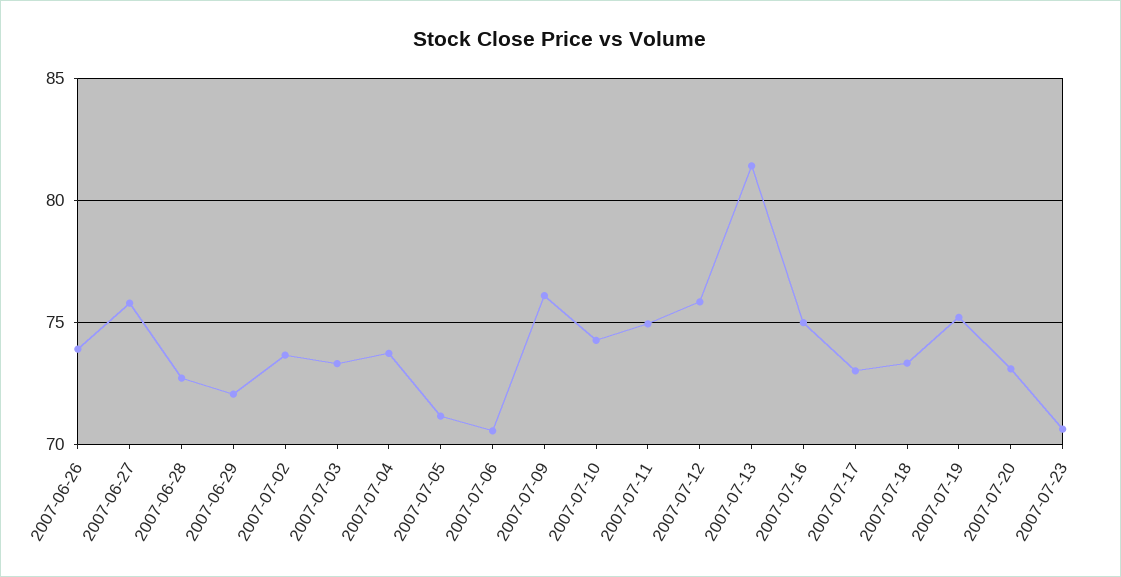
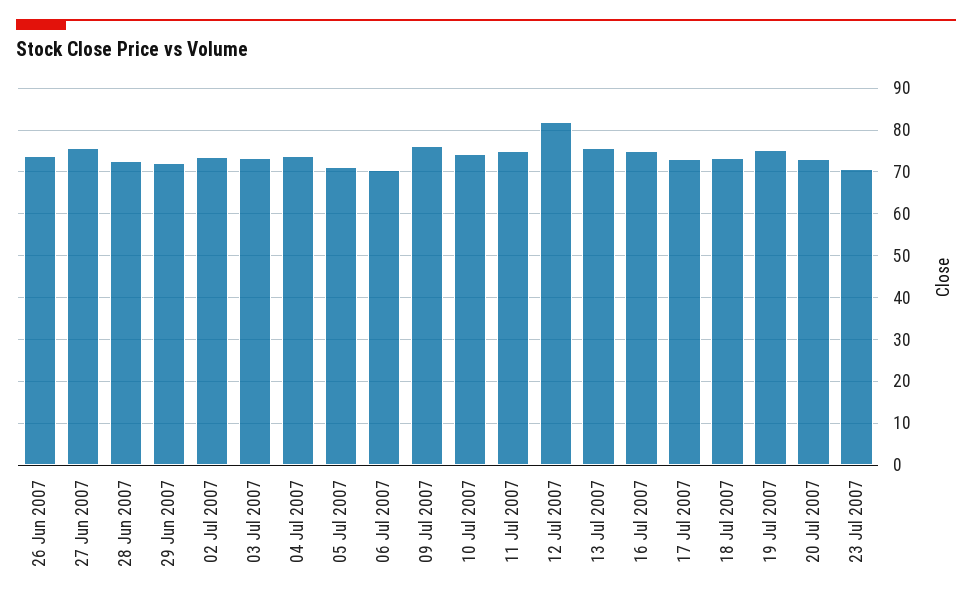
2007-07-12: 76 -> 82
2007-07-13: 81.5 -> 76

